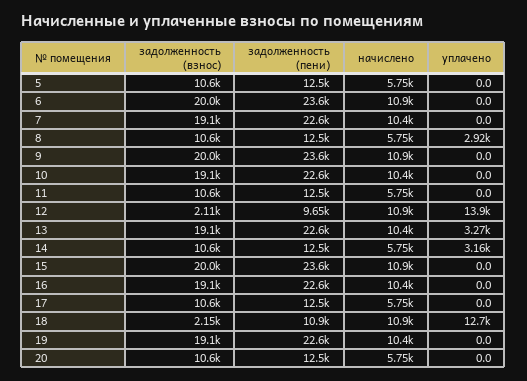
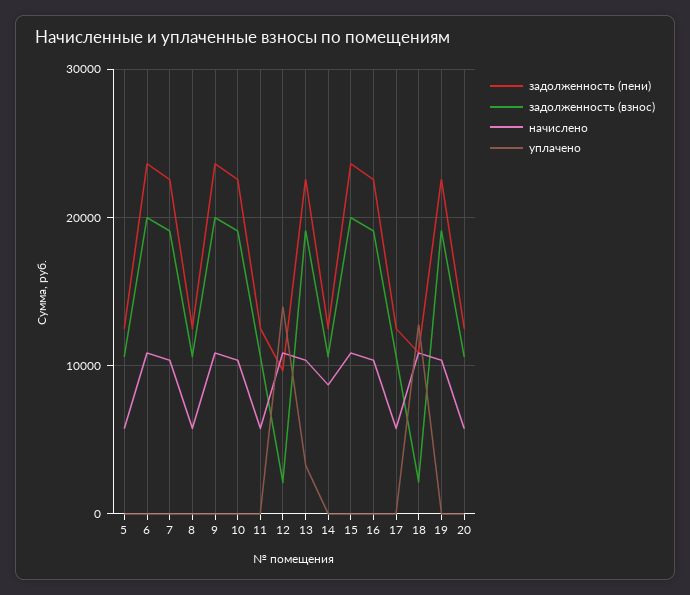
уплачено, 8: 2920 -> 0
начислено, 14: 5750 -> 9000
уплачено, 14: 3160 -> 0

